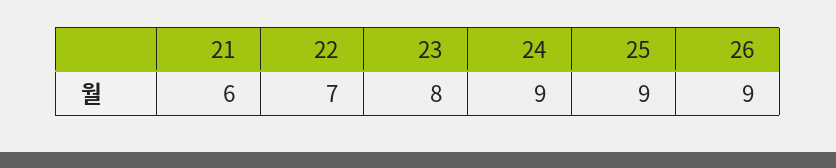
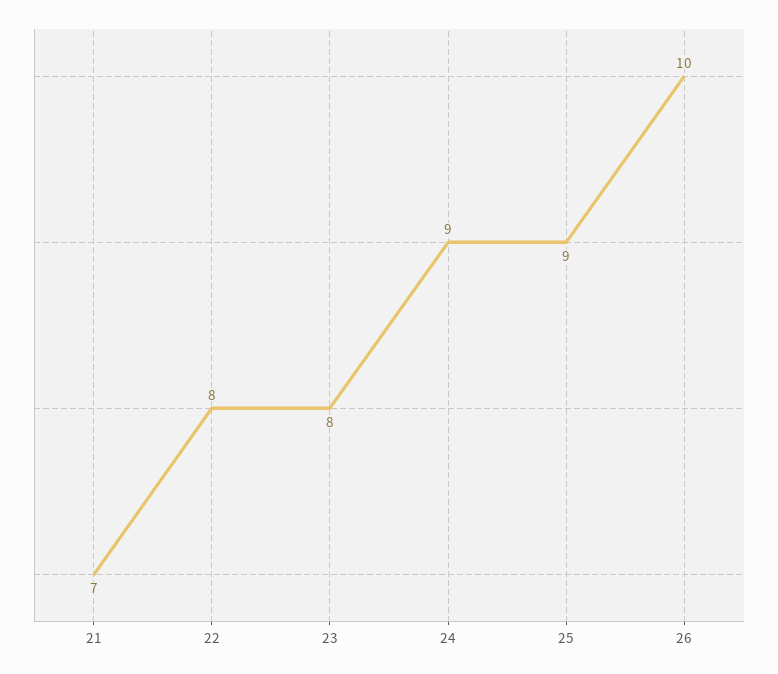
21: 6 -> 7
22: 7 -> 8
26: 9 -> 10

